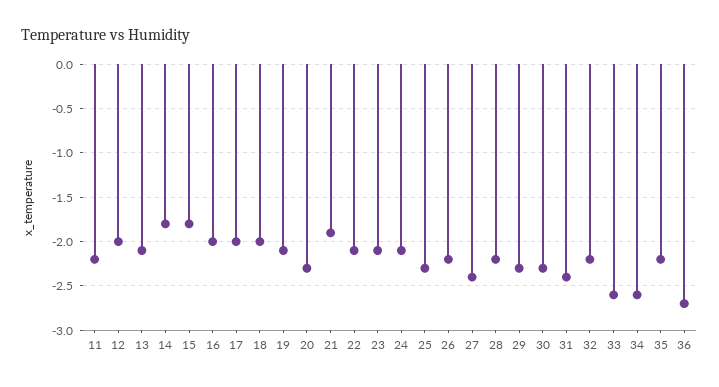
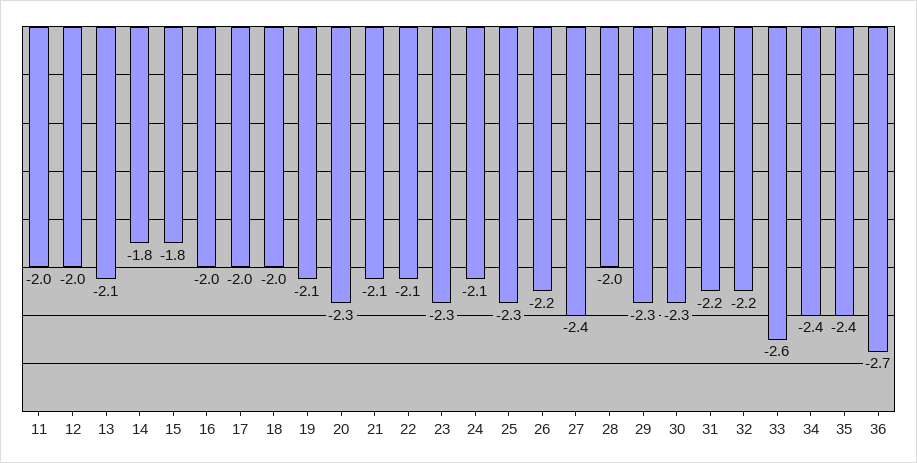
11: -2.2 -> -2
21: -1.9 -> -2.1
23: -2.1 -> -2.3
28: -2.2 -> -2
31: -2.4 -> -2.2
34: -2.6 -> -2.4
35: -2.2 -> -2.4

